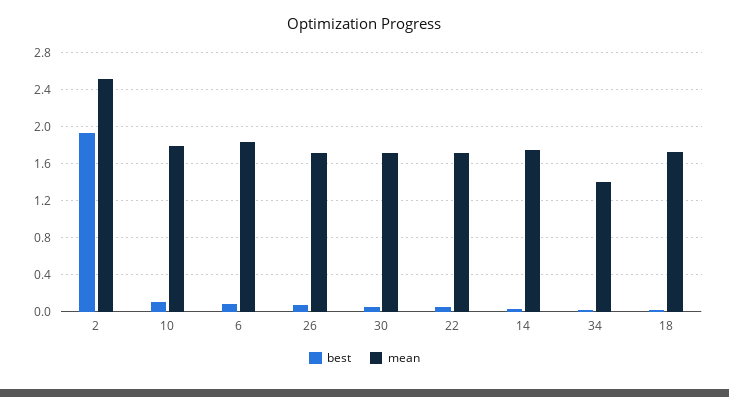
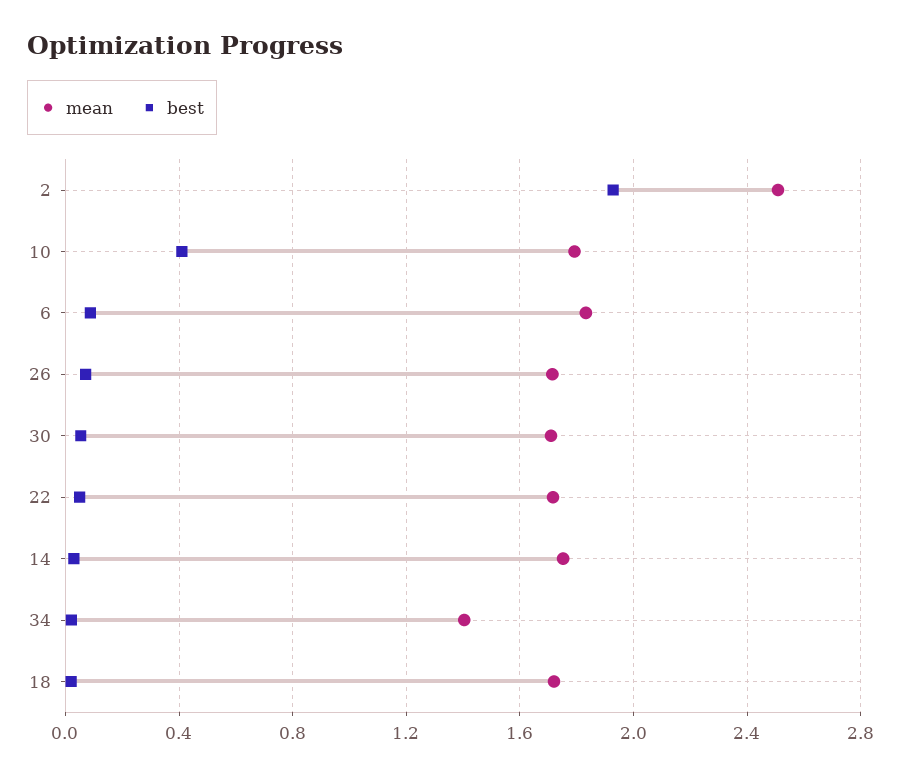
best, 10: 0.1 -> 0.4

